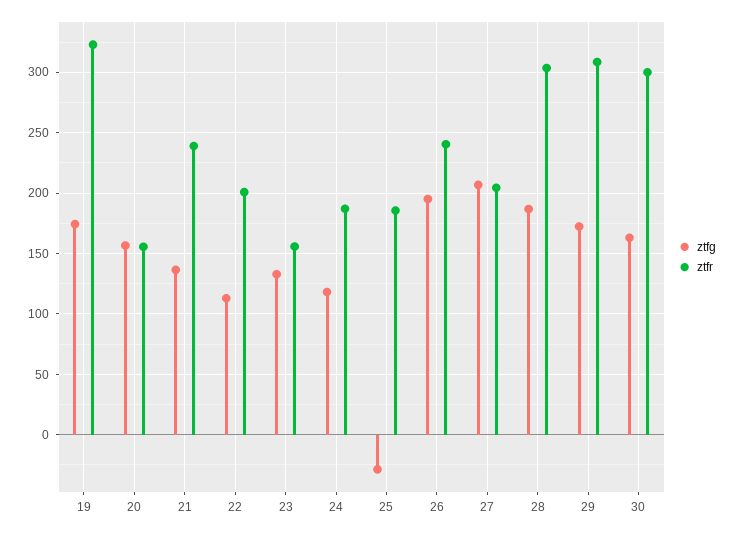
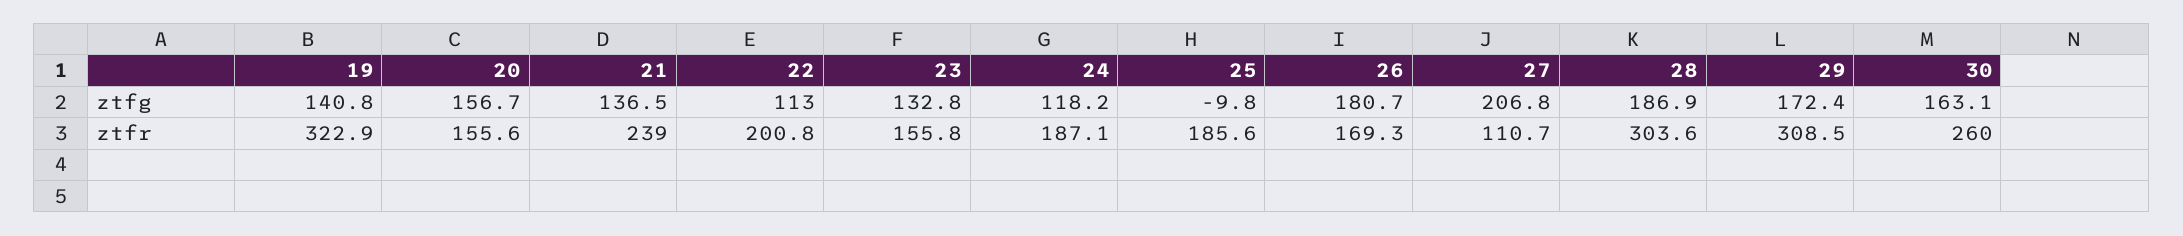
ztfg, 19: 175 -> 140.8
ztfg, 25: -30 -> -9.8
ztfg, 26: 195 -> 180.7
ztfr, 26: 240 -> 169.3
ztfr, 27: 205 -> 110.7
ztfr, 30: 300 -> 260

